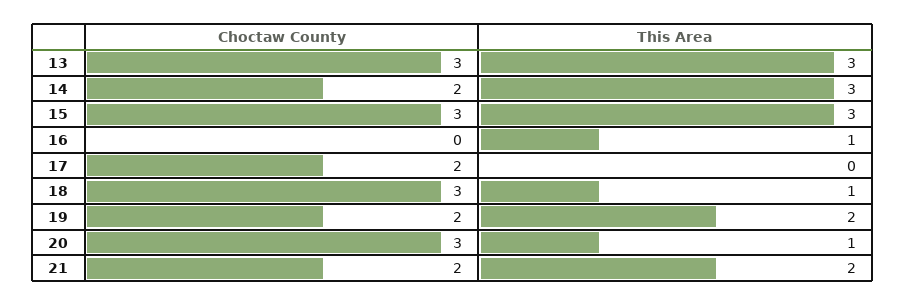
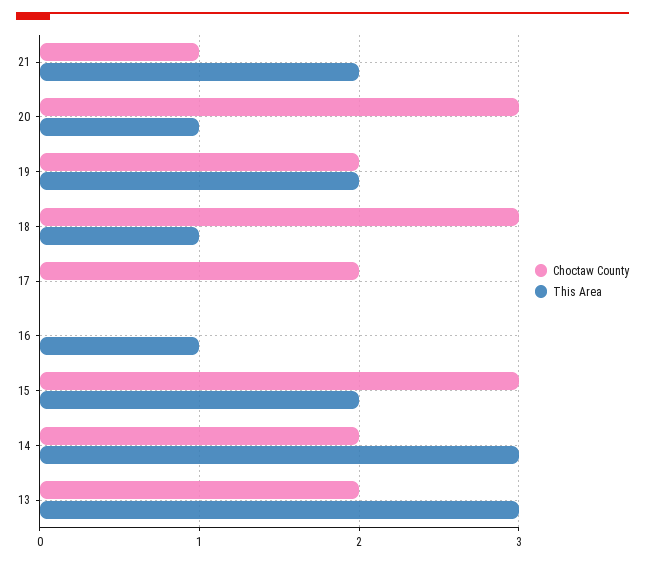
Choctaw County, 13: 3 -> 2
This Area, 15: 3 -> 2
Choctaw County, 21: 2 -> 1

